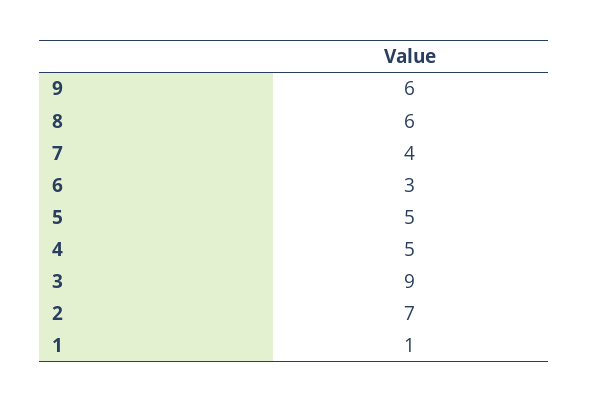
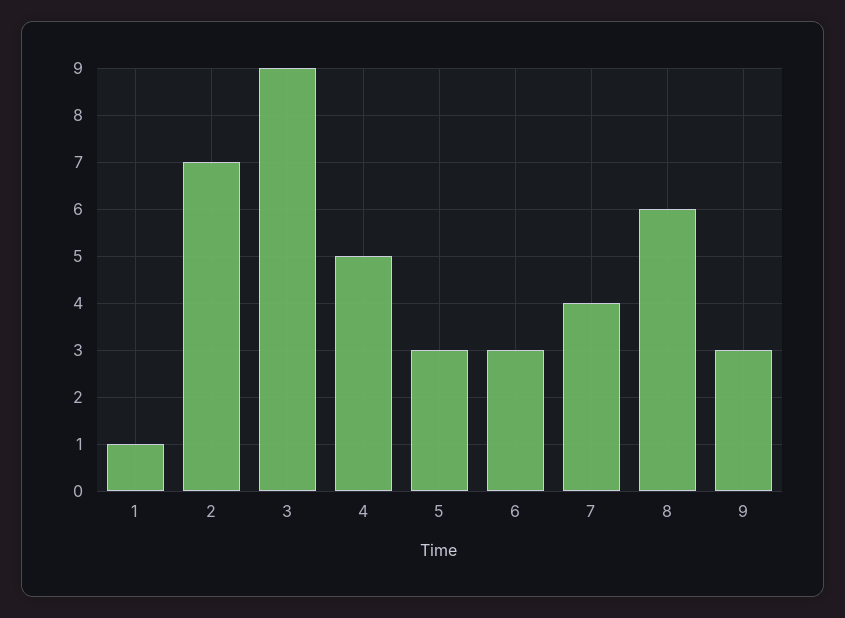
9: 6 -> 3
5: 5 -> 3

